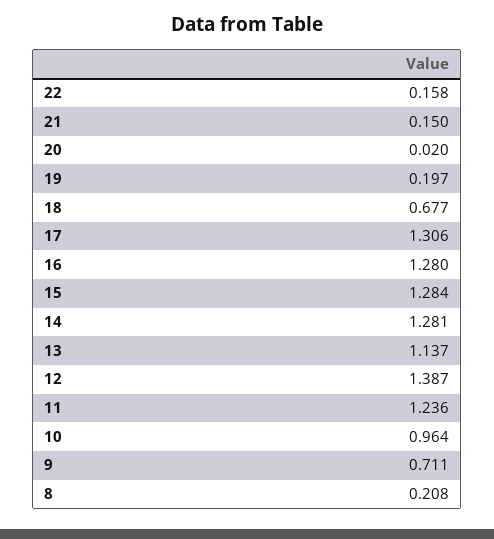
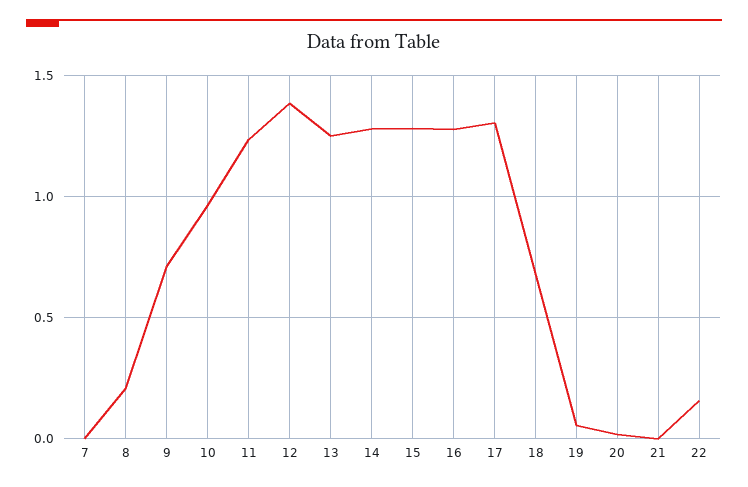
21: 0.15 -> 0
19: 0.197 -> 0.05
13: 1.137 -> 1.25
7: none -> 0

